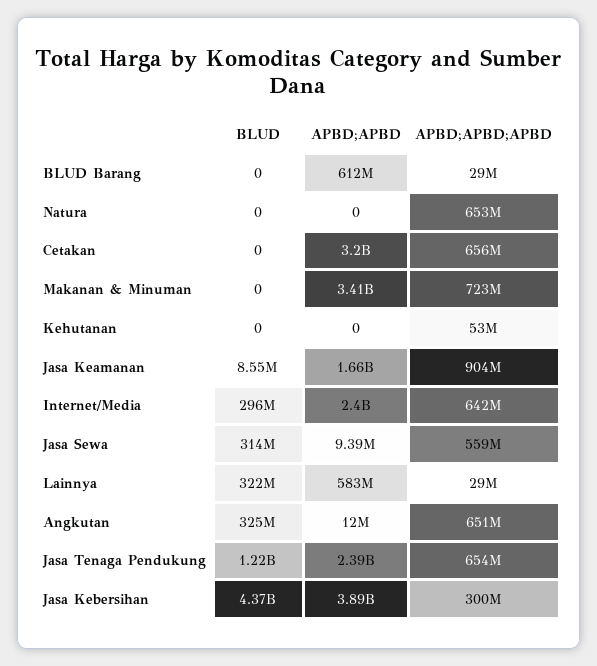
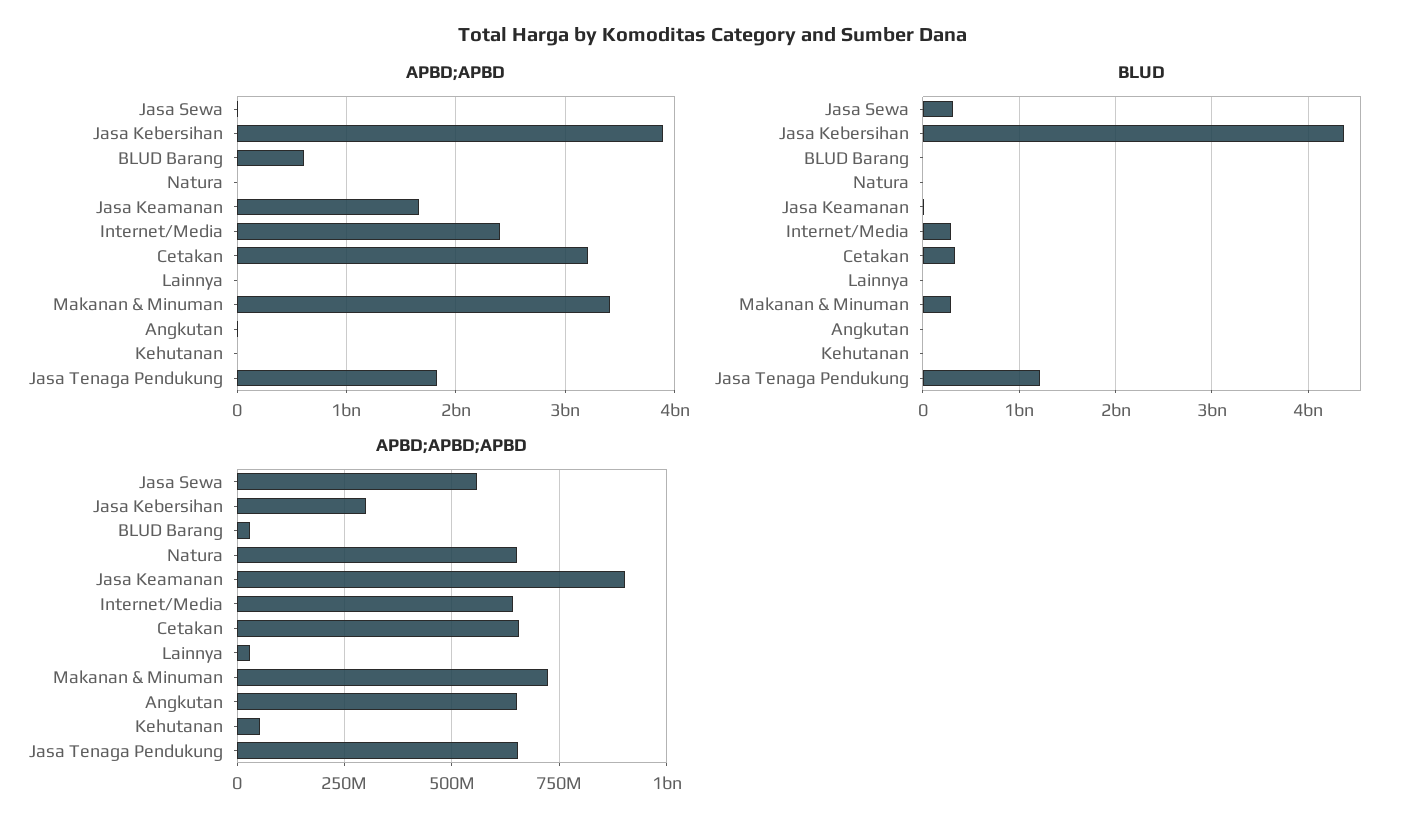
BLUD, Cetakan: 0 -> 300000000
BLUD, Makanan & Minuman: 0 -> 300000000
BLUD, Lainnya: 322000000 -> 0
APBD;APBD, Lainnya: 583000000 -> 0
BLUD, Angkutan: 325000000 -> 0
APBD;APBD, Jasa Tenaga Pendukung: 2390000000 -> 1800000000

